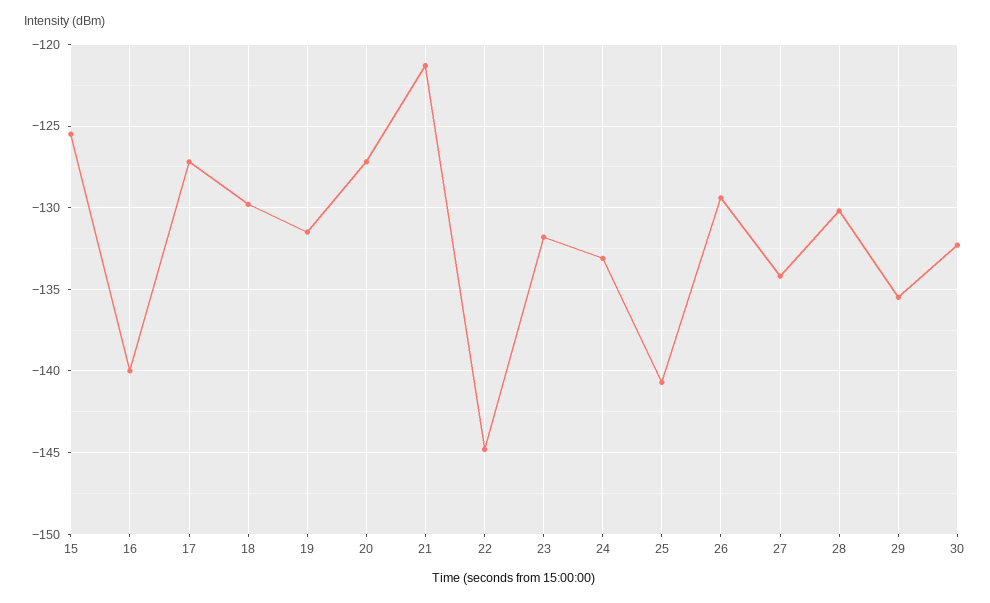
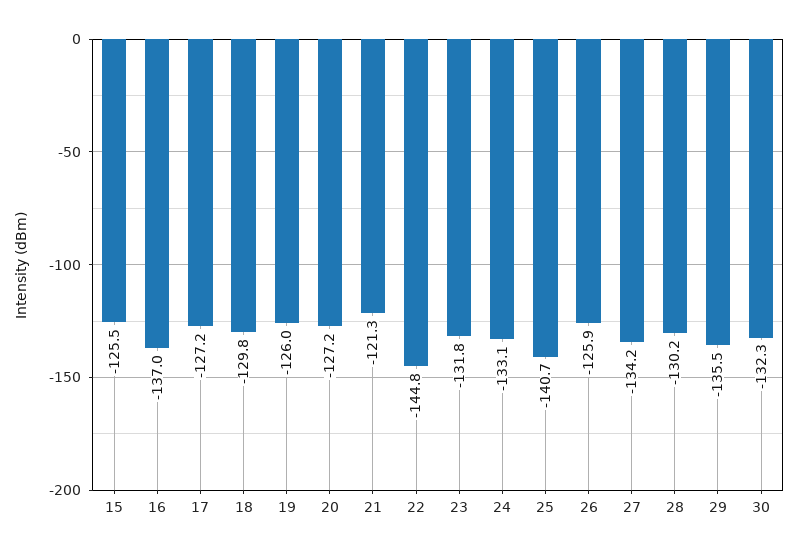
16: -140 -> -137
19: -131.5 -> -126
26: -129.5 -> -125.9

